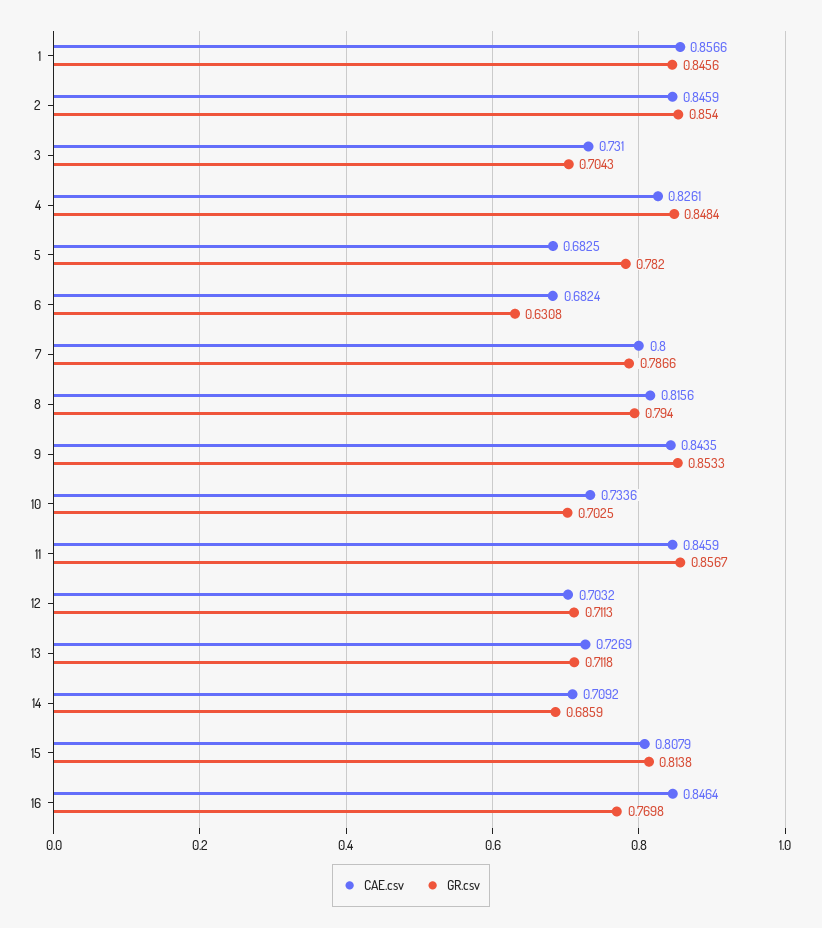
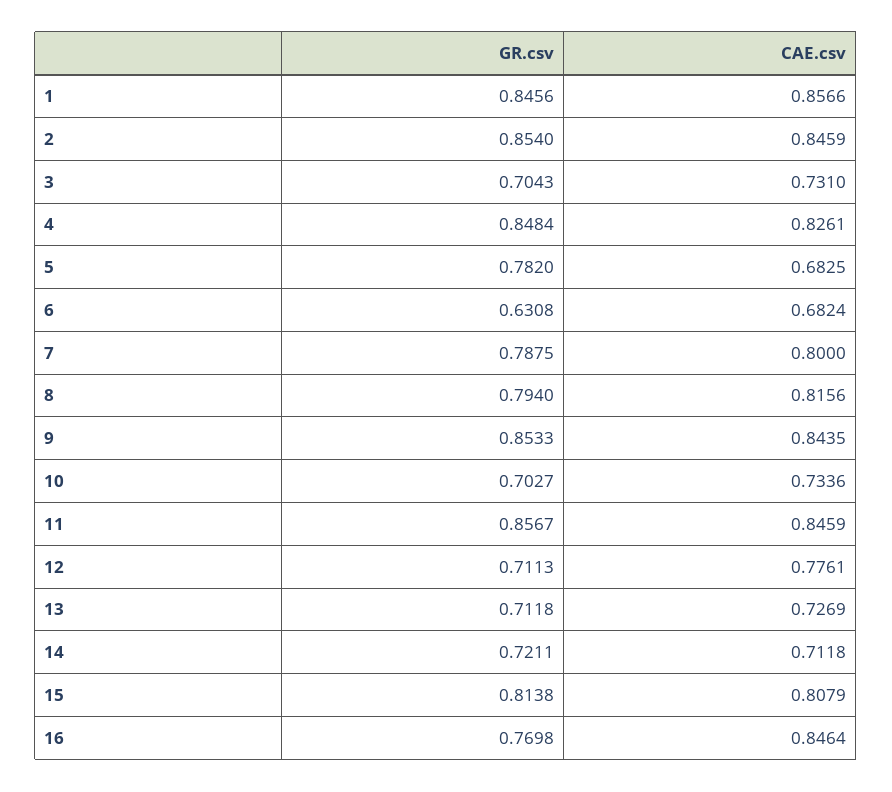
GR.csv, 7: 0.7866 -> 0.7875
GR.csv, 10: 0.7025 -> 0.7027
CAE.csv, 12: 0.7032 -> 0.7761
CAE.csv, 14: 0.7092 -> 0.7118
GR.csv, 14: 0.6859 -> 0.7211

